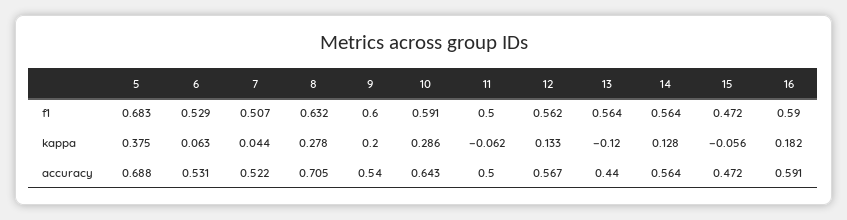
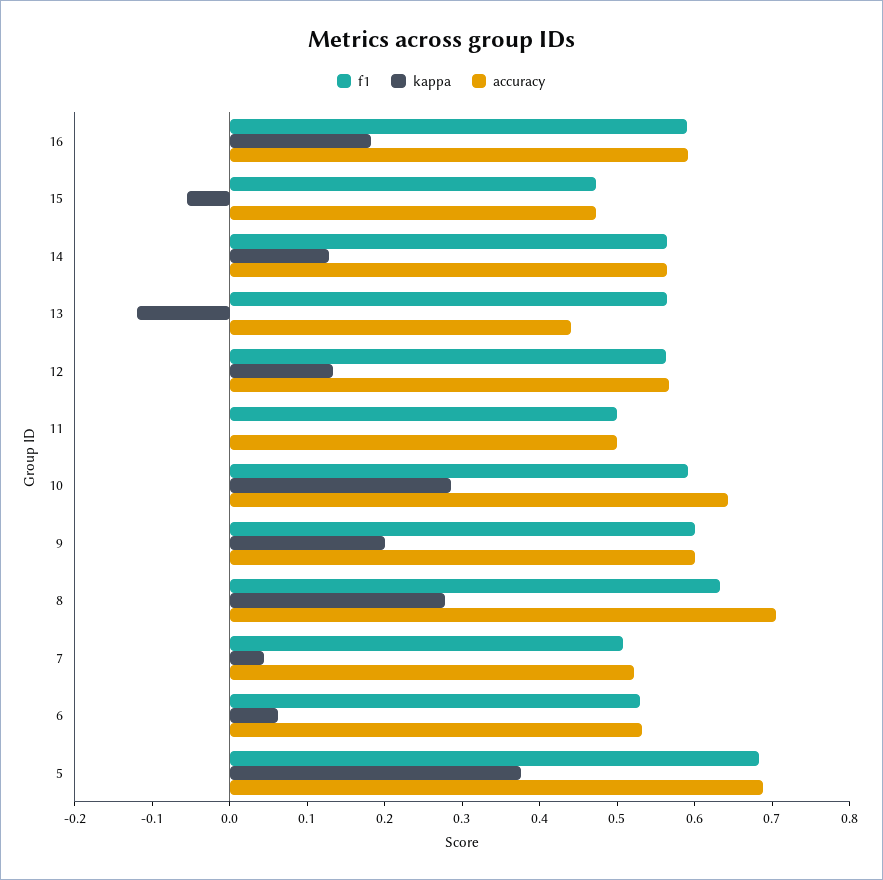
kappa, 11: -0.062 -> 0
accuracy, 9: 0.54 -> 0.6

